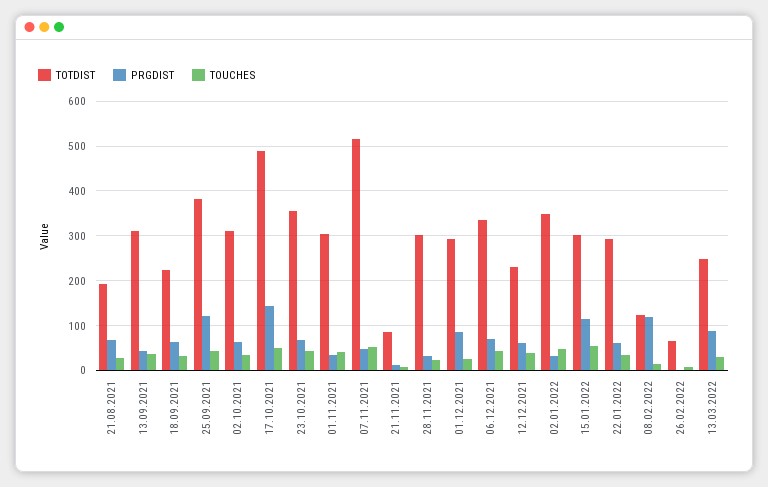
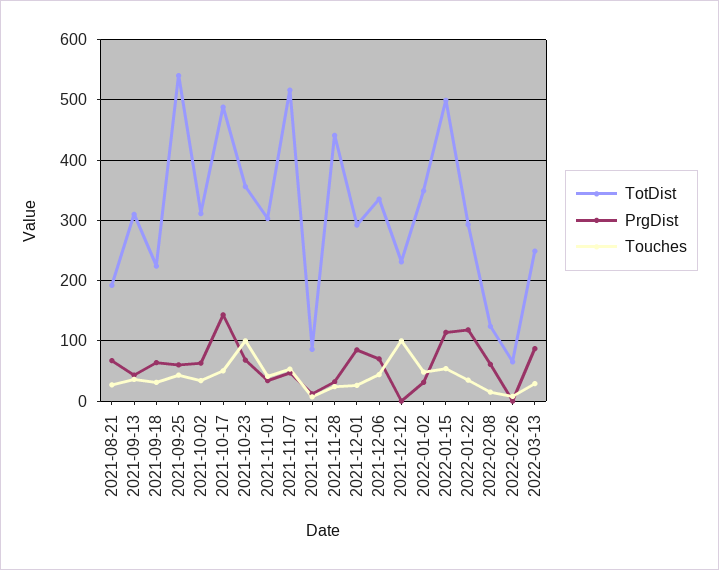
TOTDIST, 25.09.2021: 380 -> 540
PRGDIST, 25.09.2021: 120 -> 60
TOUCHES, 23.10.2021: 40 -> 100
TOTDIST, 28.11.2021: 300 -> 440
PRGDIST, 12.12.2021: 60 -> 0
TOUCHES, 12.12.2021: 40 -> 100
TOTDIST, 15.01.2022: 300 -> 500
PRGDIST, 22.01.2022: 60 -> 120
PRGDIST, 08.02.2022: 120 -> 60

